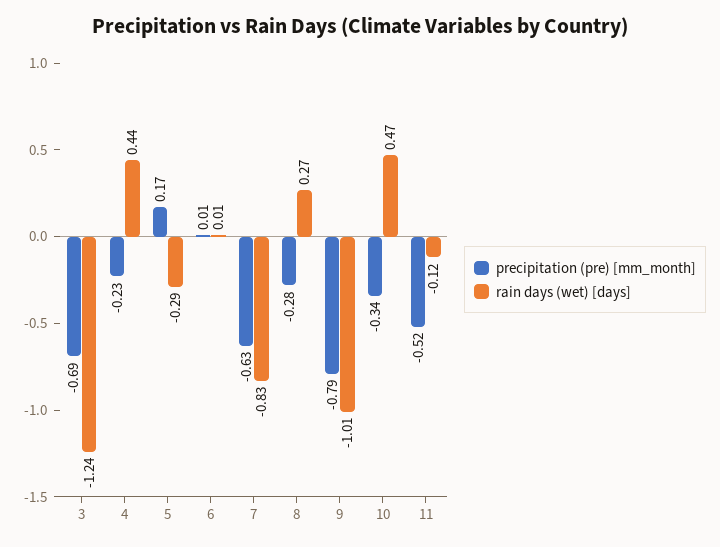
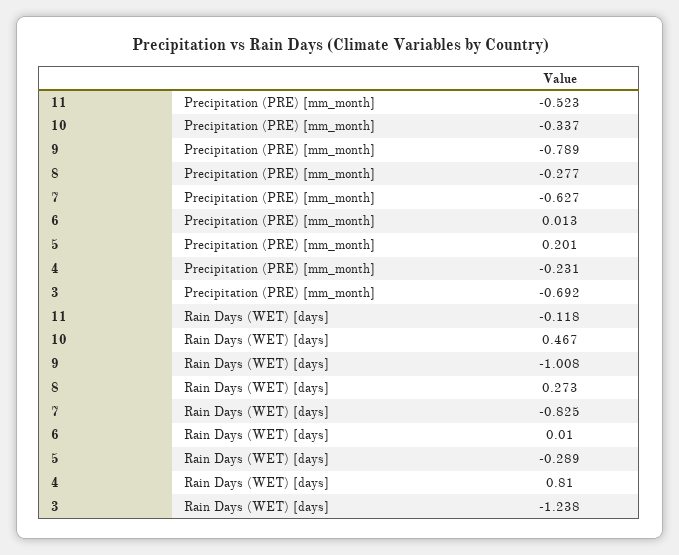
rain days (wet) [days], 4: 0.44 -> 0.81
precipitation (pre) [mm_month], 5: 0.17 -> 0.201

